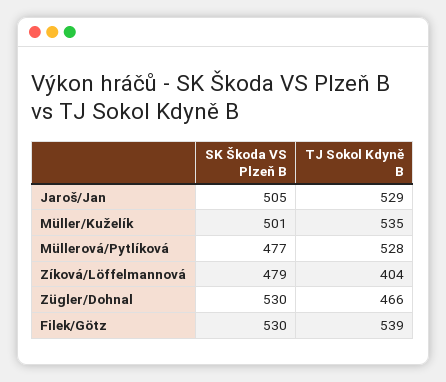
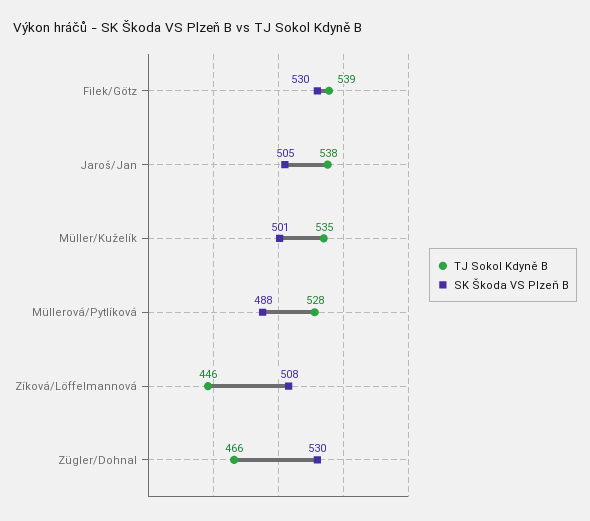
TJ Sokol Kdyně B, Jaroš/Jan: 529 -> 538
SK Škoda VS Plzeň B, Müllerová/Pytlíková: 477 -> 488
SK Škoda VS Plzeň B, Zíková/Löffelmannová: 479 -> 508
TJ Sokol Kdyně B, Zíková/Löffelmannová: 404 -> 446

